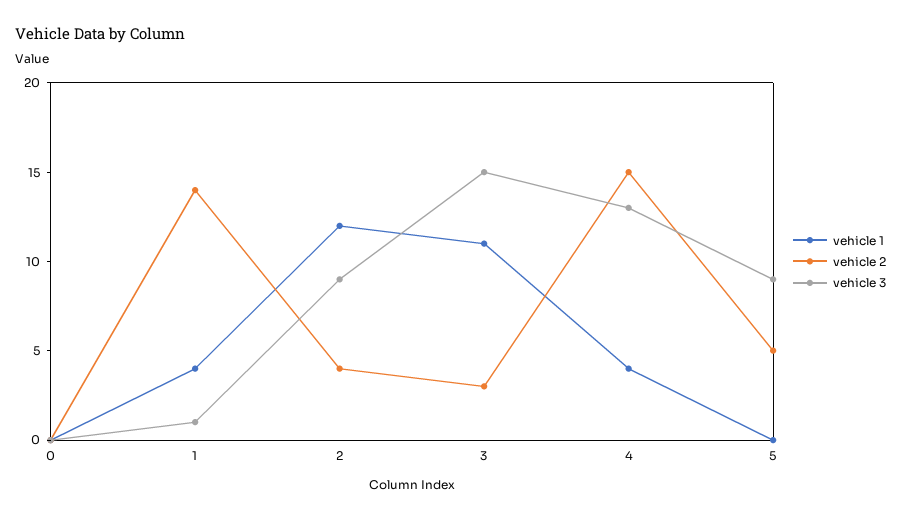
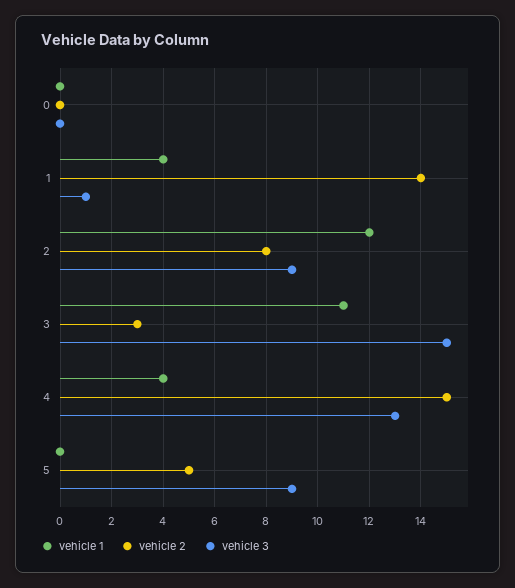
vehicle 2, 2: 4 -> 8

